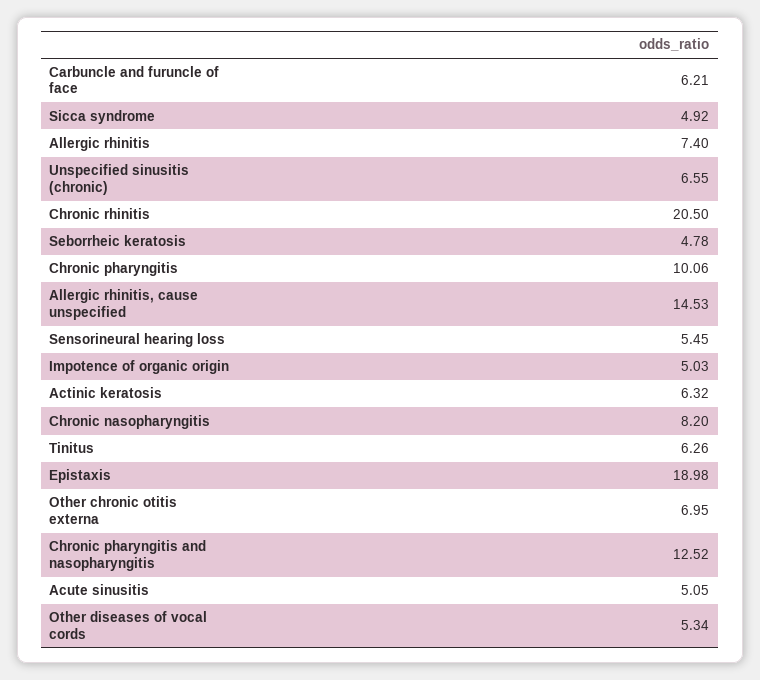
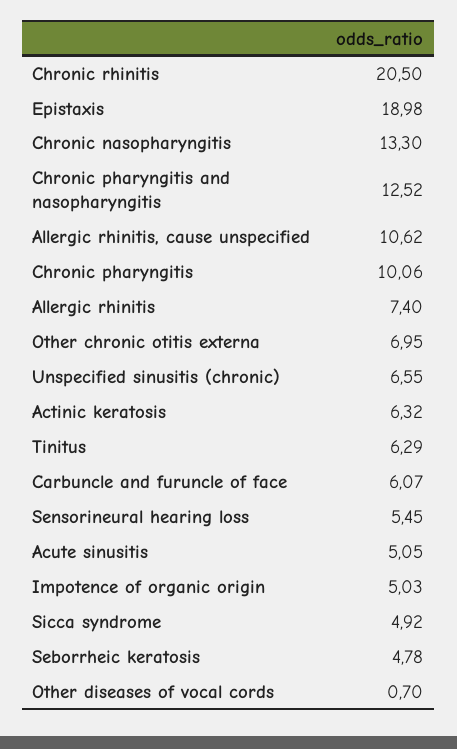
Carbuncle and furuncle of face: 6.21 -> 6.07
Allergic rhinitis, cause unspecified: 14.53 -> 10.62
Chronic nasopharyngitis: 8.2 -> 13.3
Tinitus: 6.26 -> 6.29
Other diseases of vocal cords: 5.34 -> 0.7

